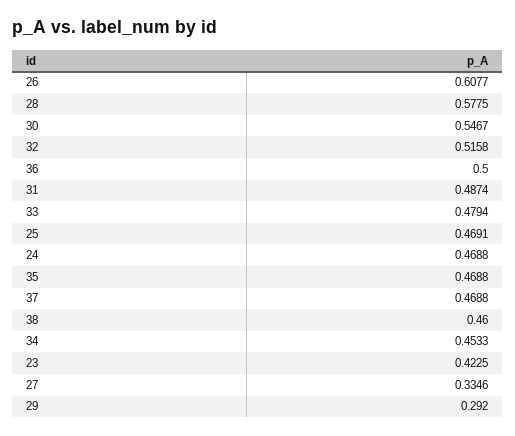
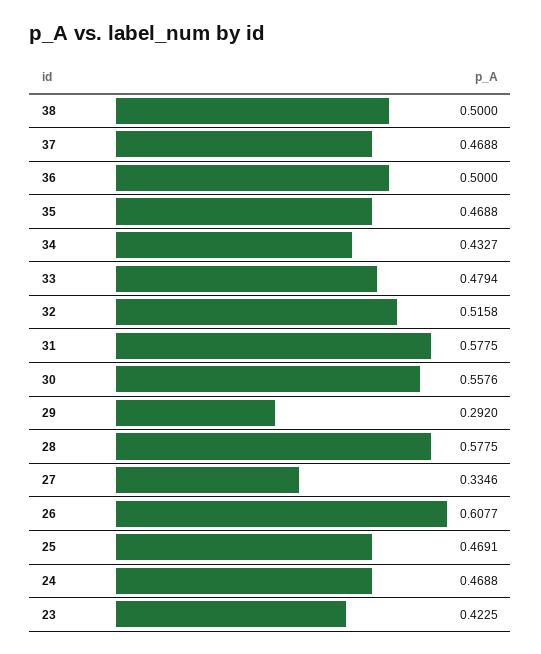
30: 0.5467 -> 0.5576
31: 0.4874 -> 0.5775
38: 0.46 -> 0.5
34: 0.4533 -> 0.4327

